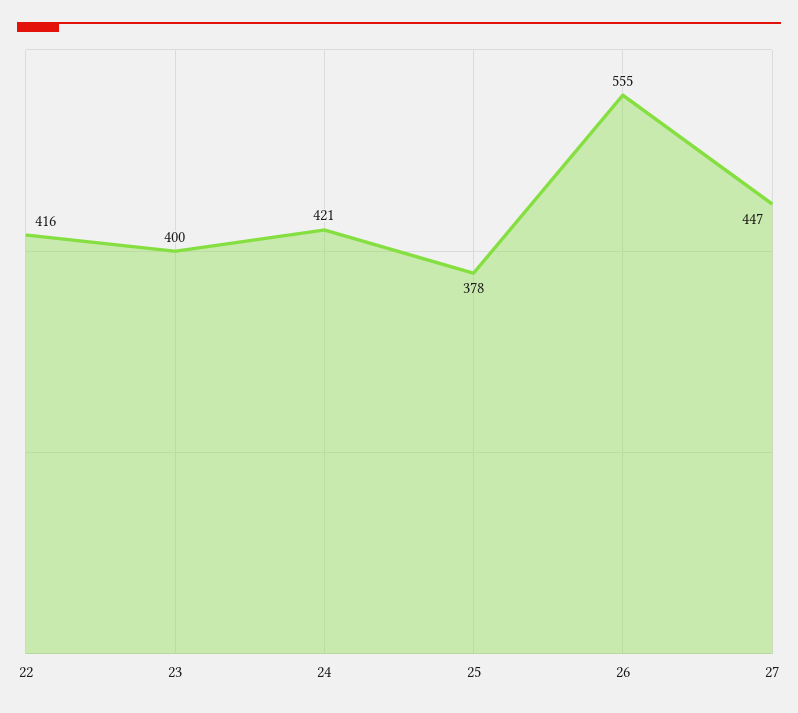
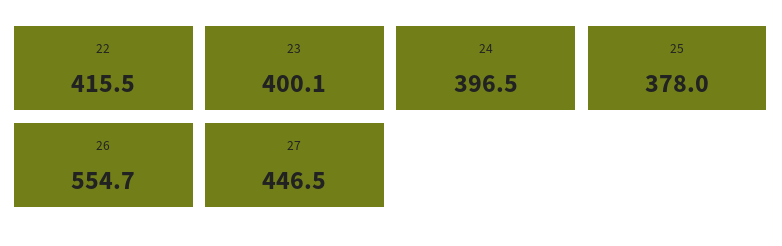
24: 421 -> 396.5

